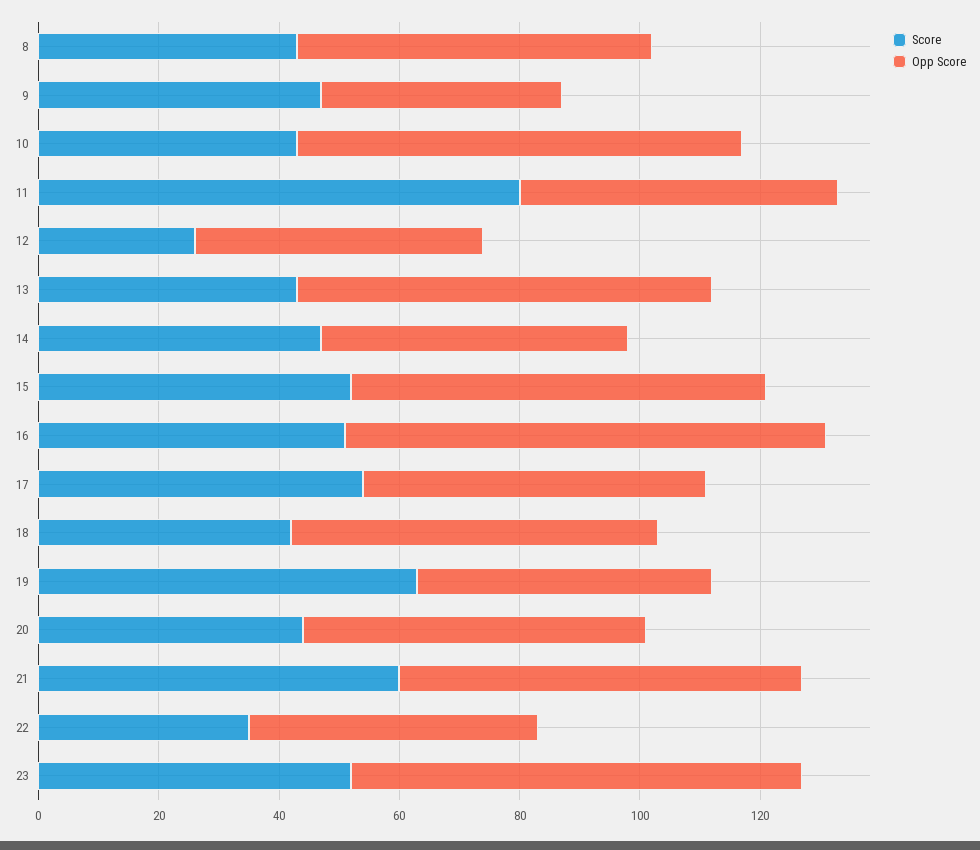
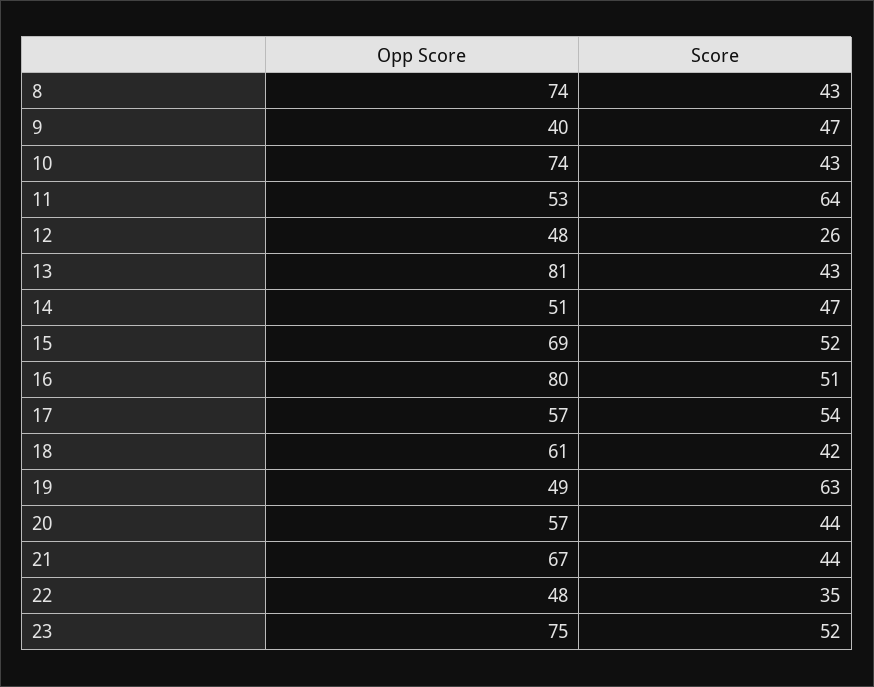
Opp Score, 8: 60 -> 74
Score, 11: 80 -> 64
Opp Score, 13: 70 -> 81
Score, 21: 60 -> 44

